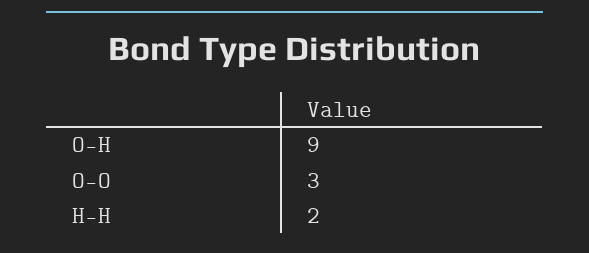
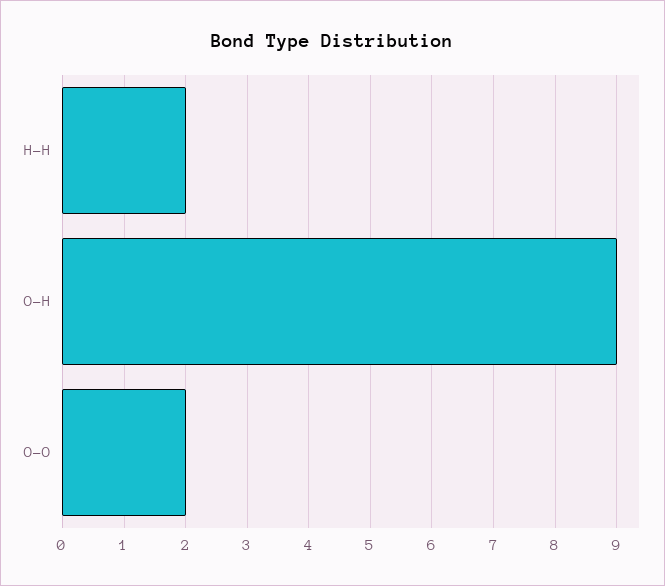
O-O: 3 -> 2

